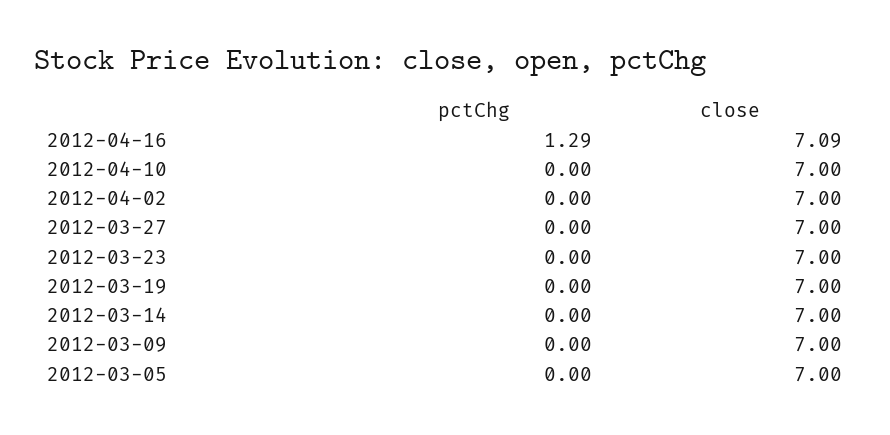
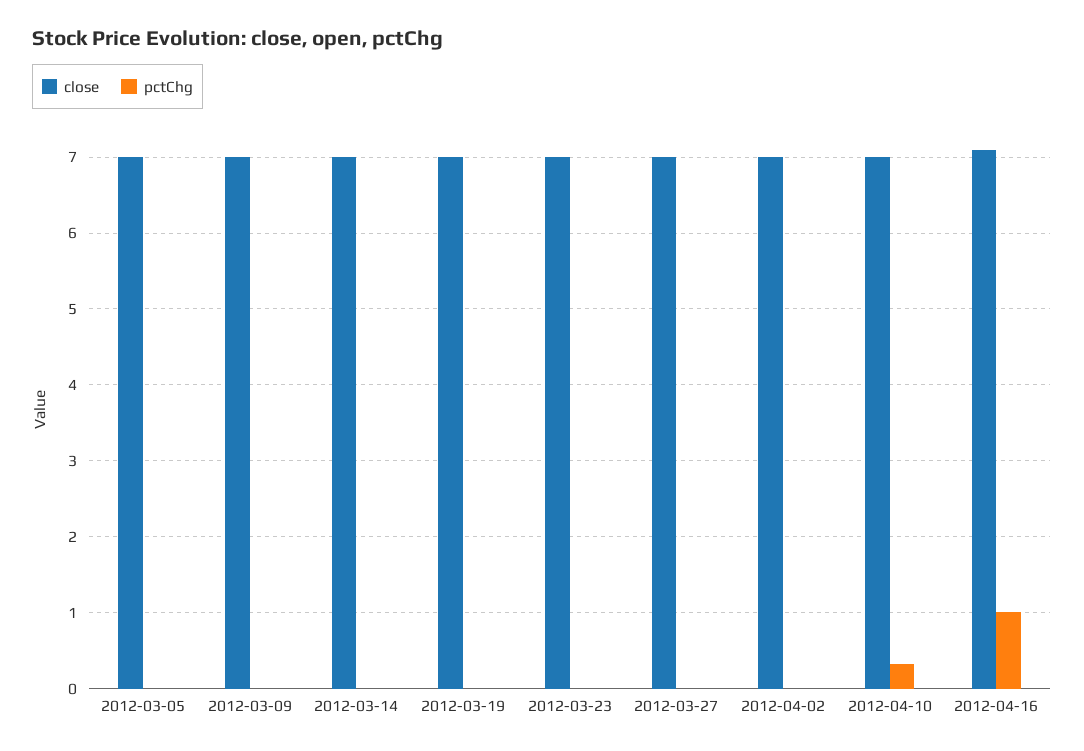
pctChg, 2012-04-16: 1.29 -> 1
pctChg, 2012-04-10: 0 -> 0.3

